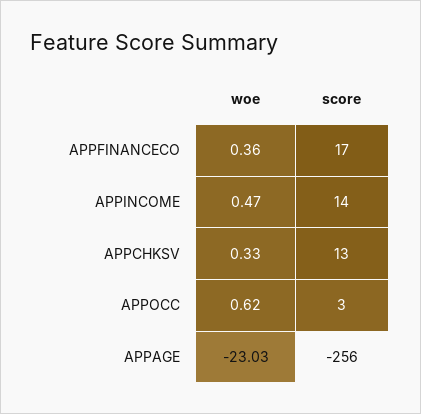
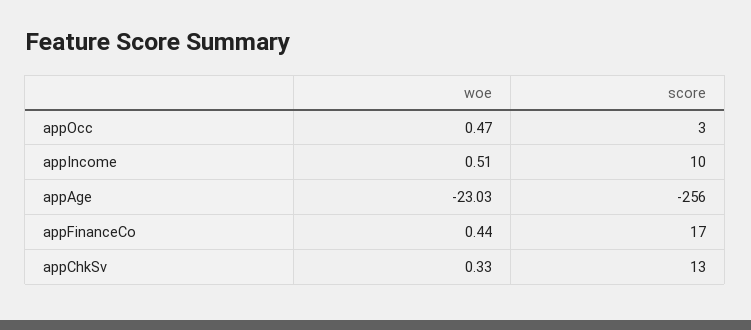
woe, APPFINANCECO: 0.36 -> 0.44
woe, APPINCOME: 0.47 -> 0.51
score, APPINCOME: 14 -> 10
woe, APPOCC: 0.62 -> 0.47

